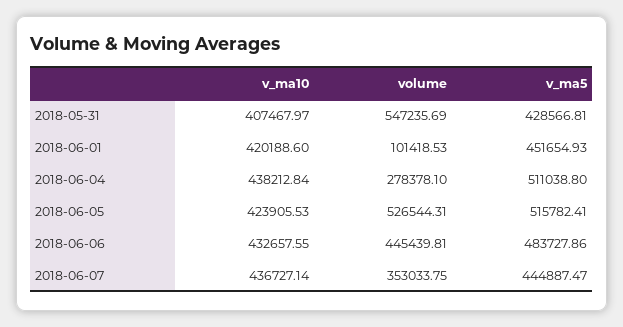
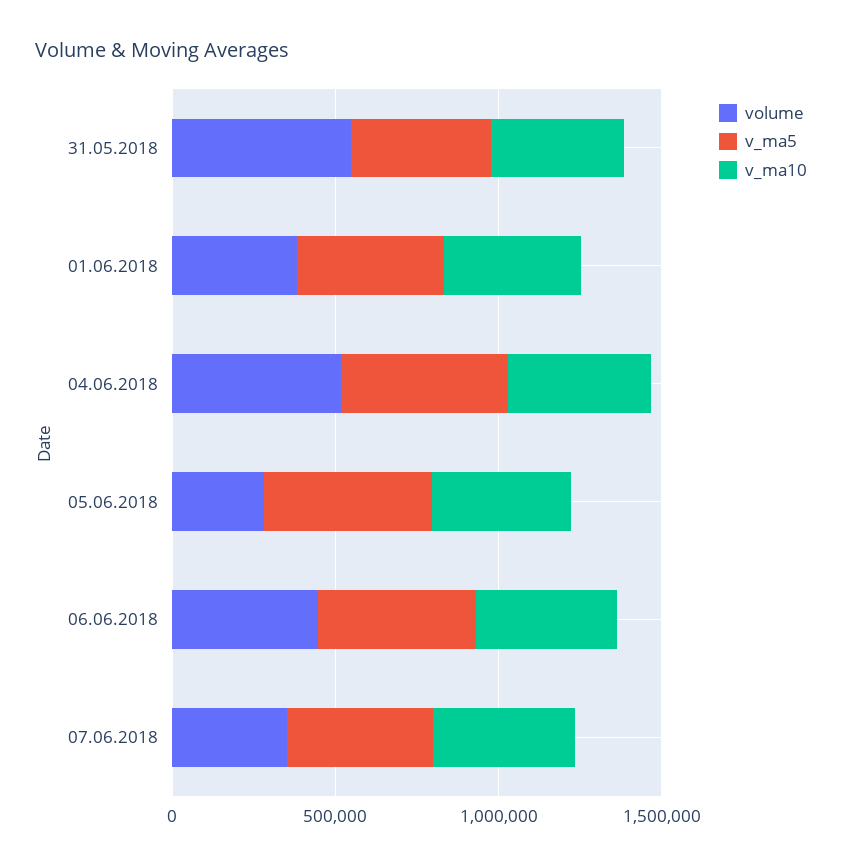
volume, 2018-06-01: 101418.53 -> 400000
volume, 2018-06-04: 278378.1 -> 500000
volume, 2018-06-05: 526544.31 -> 300000

